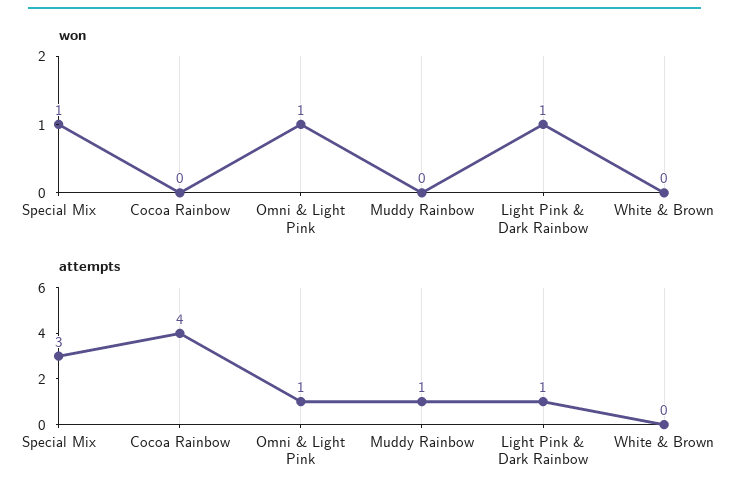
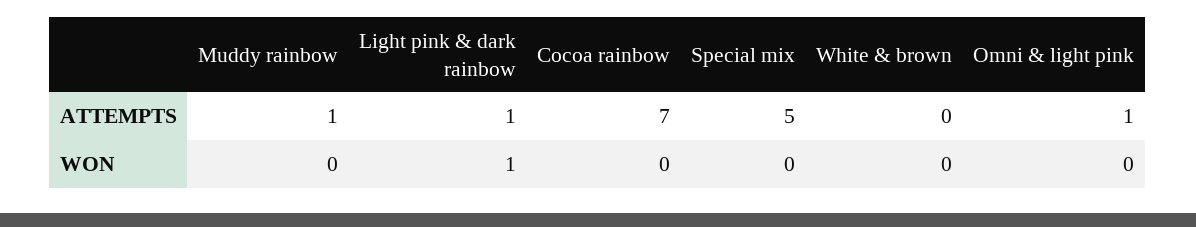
won, Special Mix: 1 -> 0
won, Omni & Light Pink: 1 -> 0
attempts, Special Mix: 3 -> 5
attempts, Cocoa Rainbow: 4 -> 7

